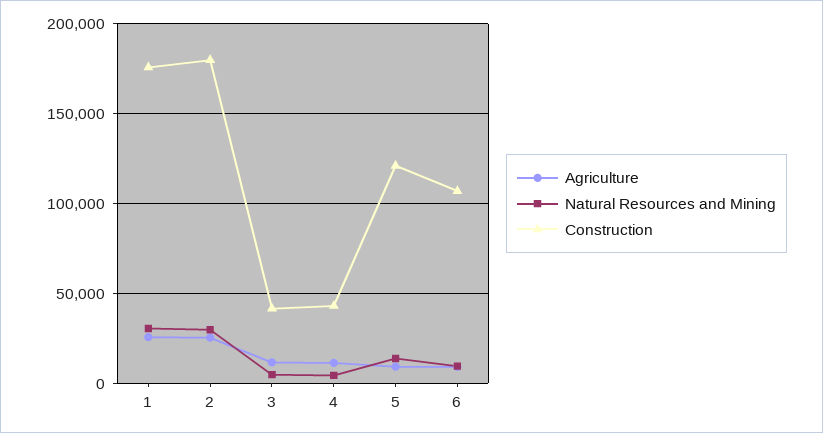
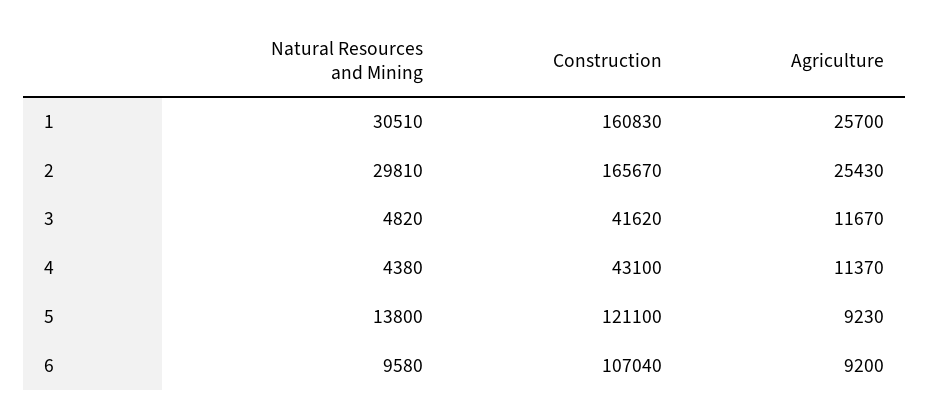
Construction, 1: 175000 -> 160830
Construction, 2: 180000 -> 165670

